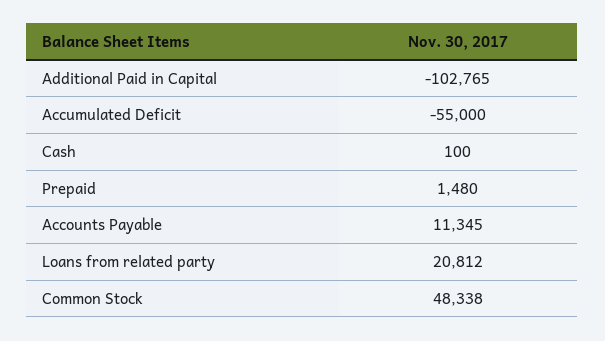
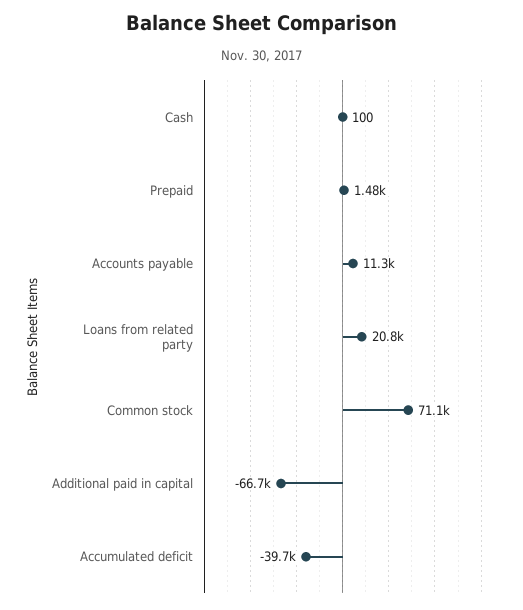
Additional Paid in Capital: -102765 -> -66700
Accumulated Deficit: -55000 -> -39700
Common Stock: 48338 -> 71100

